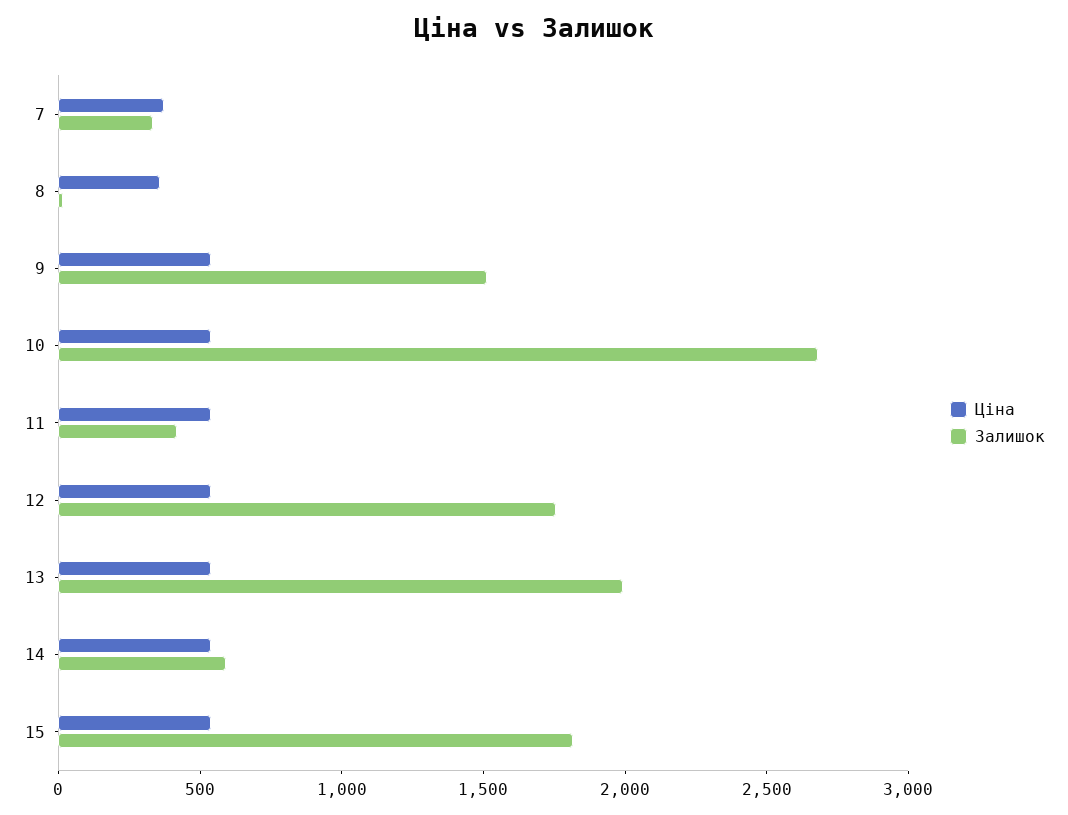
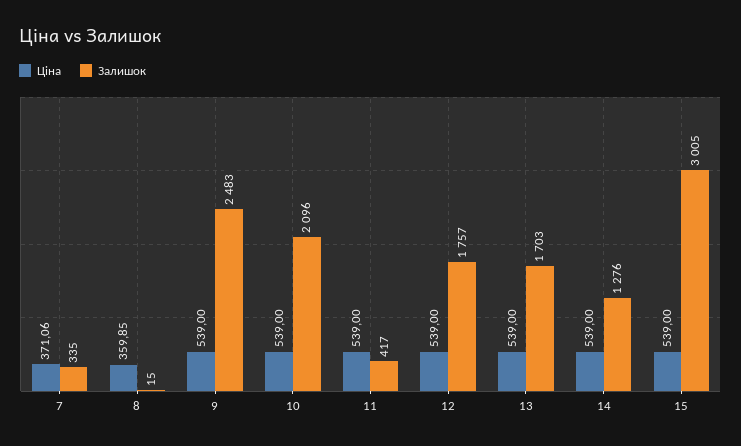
Залишок, 9: 1500 -> 2483
Залишок, 10: 2700 -> 2096
Залишок, 13: 2000 -> 1703
Залишок, 14: 600 -> 1276
Залишок, 15: 1800 -> 3005

